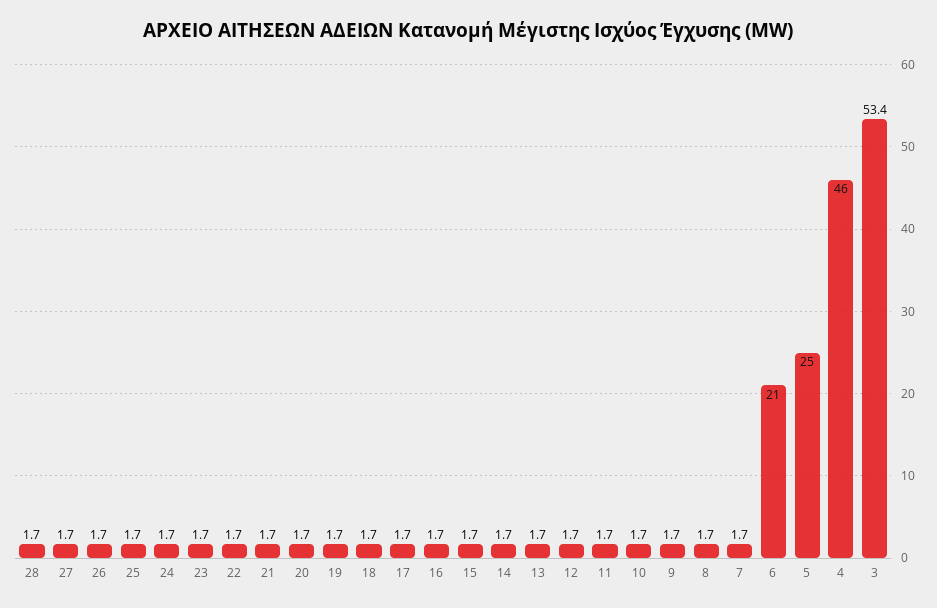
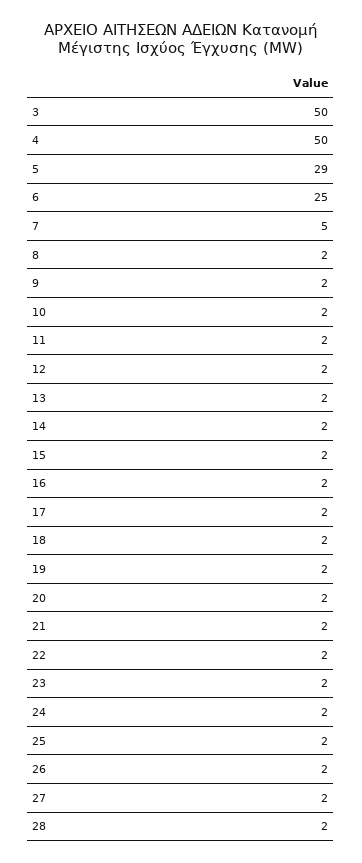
7: 1.7 -> 5
6: 21 -> 25
5: 25 -> 29
4: 46 -> 50
3: 53.4 -> 50

